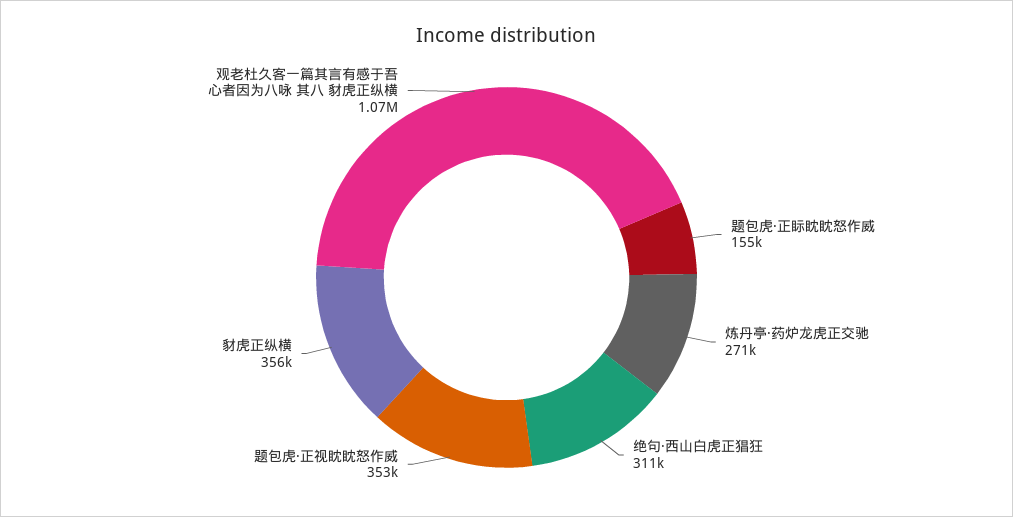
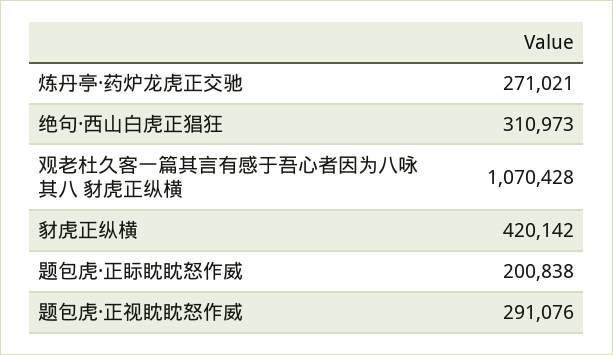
题包虎·正眎眈眈怒作威: 155000 -> 200838
题包虎·正视眈眈怒作威: 353000 -> 291076
豺虎正纵横: 356000 -> 420142

